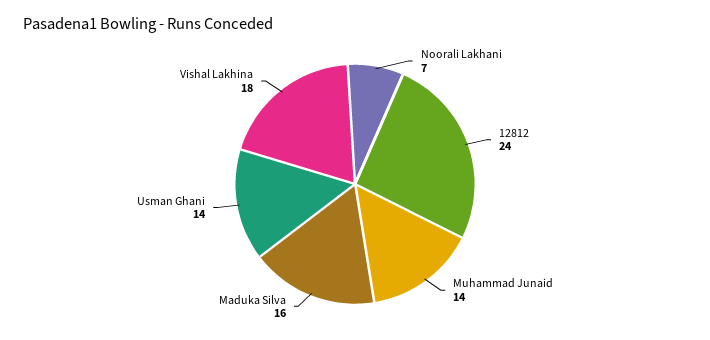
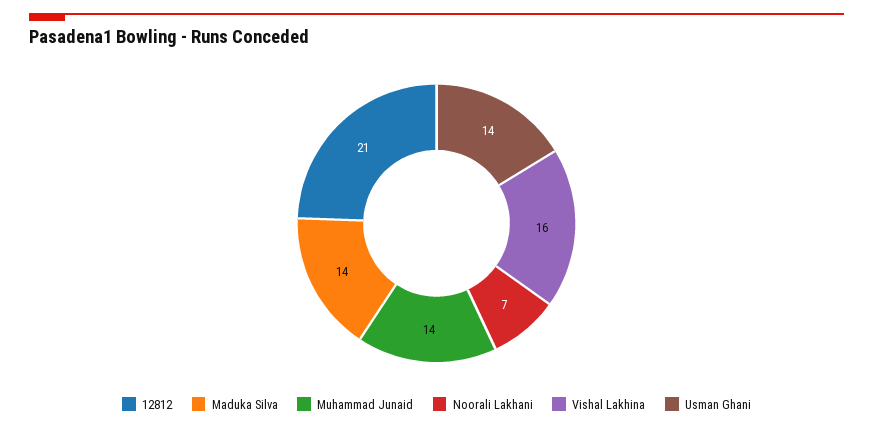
12812: 24 -> 21
Maduka Silva: 16 -> 14
Vishal Lakhina: 18 -> 16

